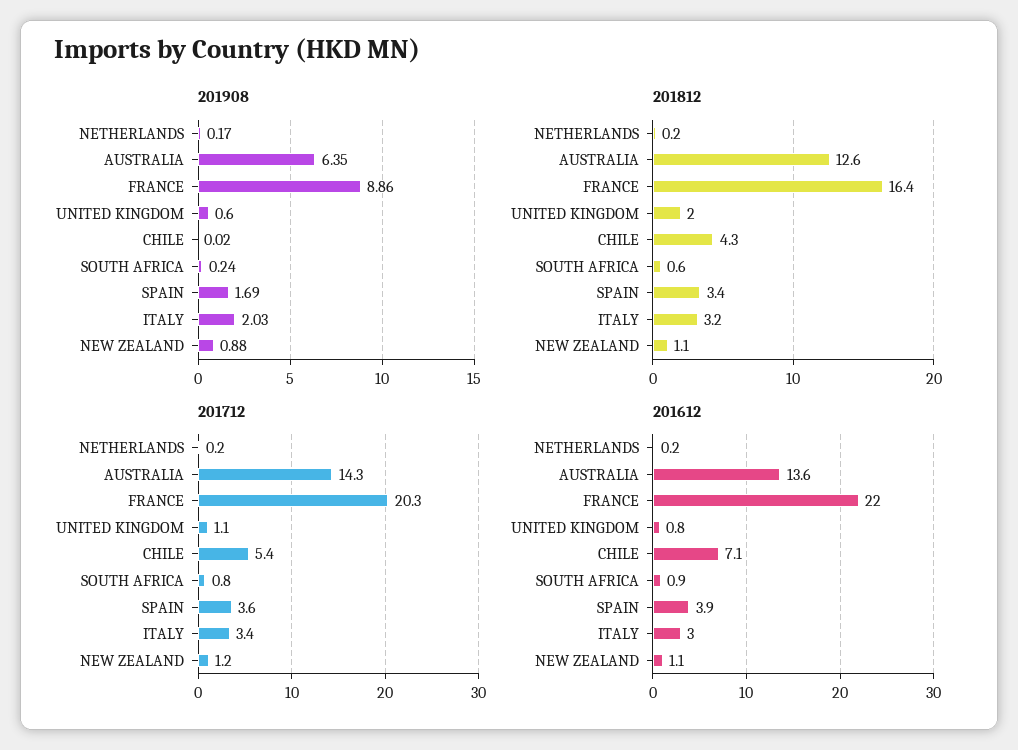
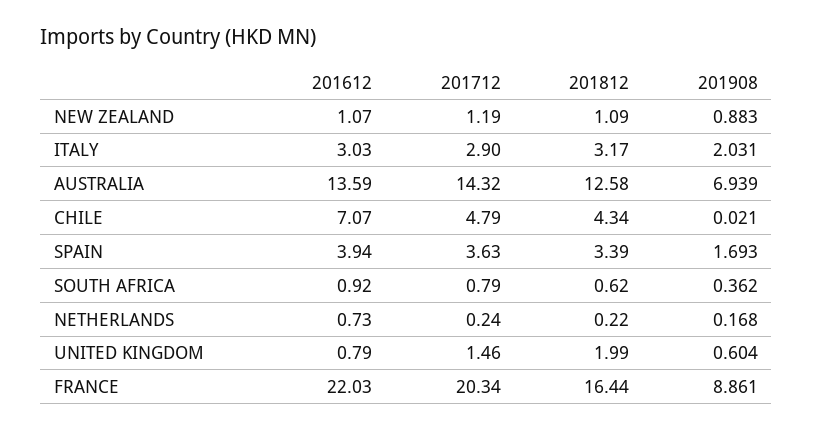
201908, AUSTRALIA: 6.35 -> 6.939
201908, SOUTH AFRICA: 0.24 -> 0.362
201712, UNITED KINGDOM: 1.1 -> 1.46
201712, CHILE: 5.4 -> 4.79
201712, ITALY: 3.4 -> 2.9
201612, NETHERLANDS: 0.2 -> 0.73

